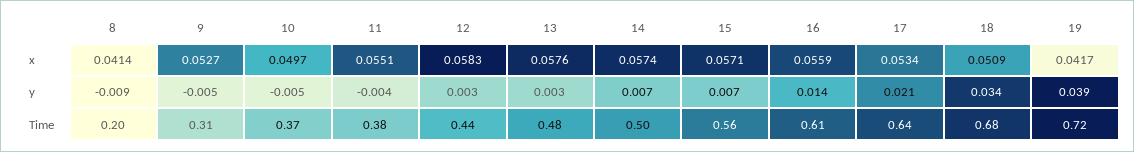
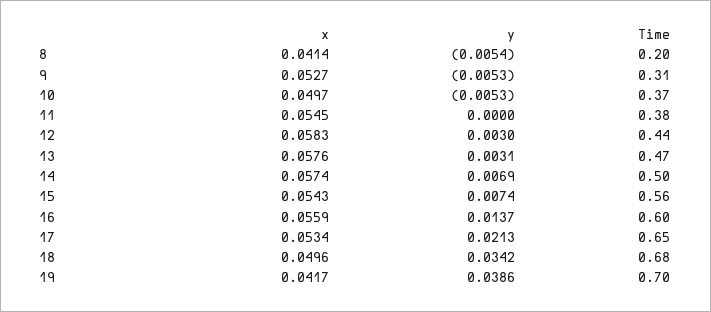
11, x: 0.0551 -> 0.0545
15, x: 0.0571 -> 0.0543
18, x: 0.0509 -> 0.0496
8, y: -0.009 -> -0.0054
11, y: -0.004 -> 0
13, Time: 0.48 -> 0.47
16, Time: 0.61 -> 0.6
17, Time: 0.64 -> 0.65
19, Time: 0.72 -> 0.7

